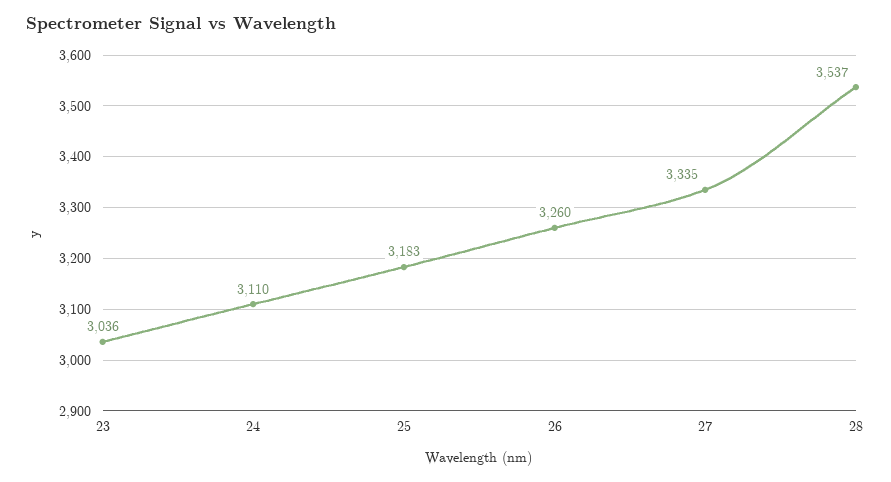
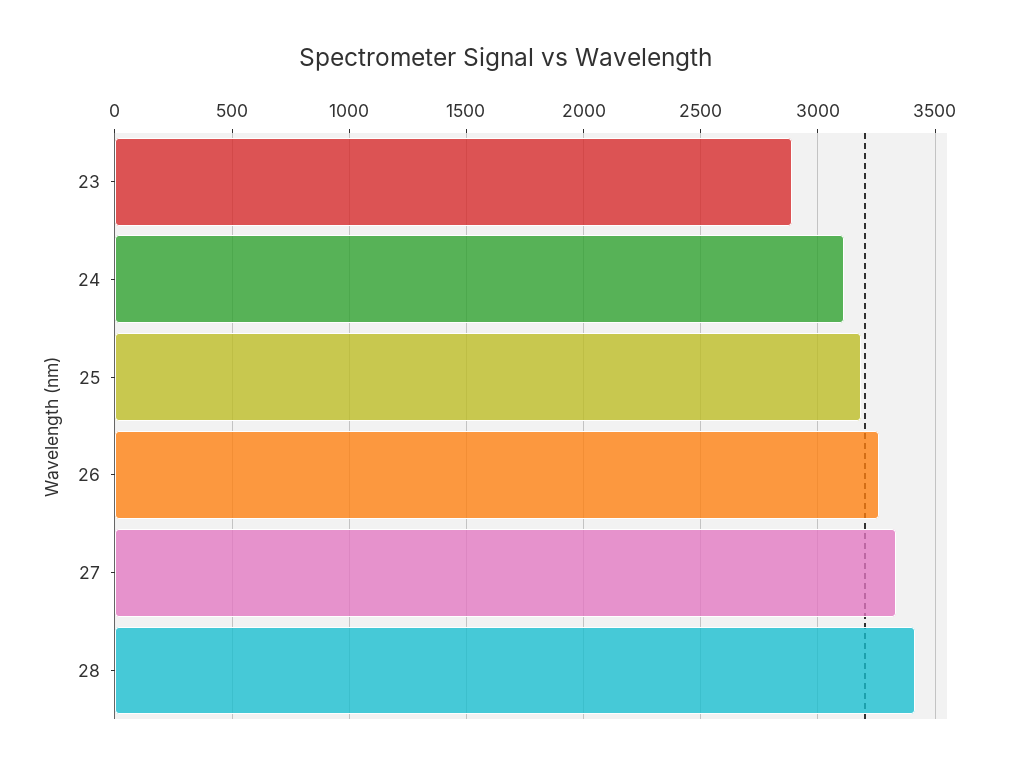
23: 3036 -> 2900
28: 3537 -> 3400

